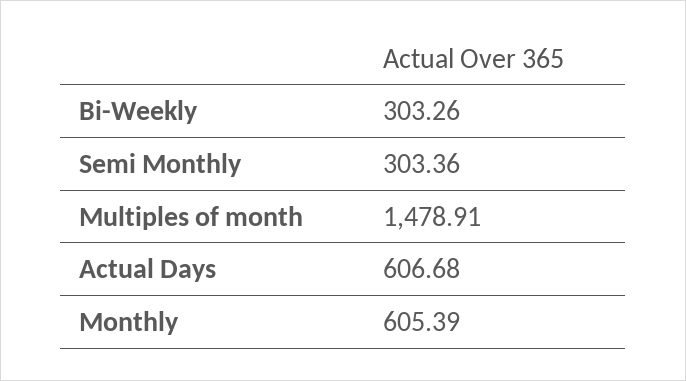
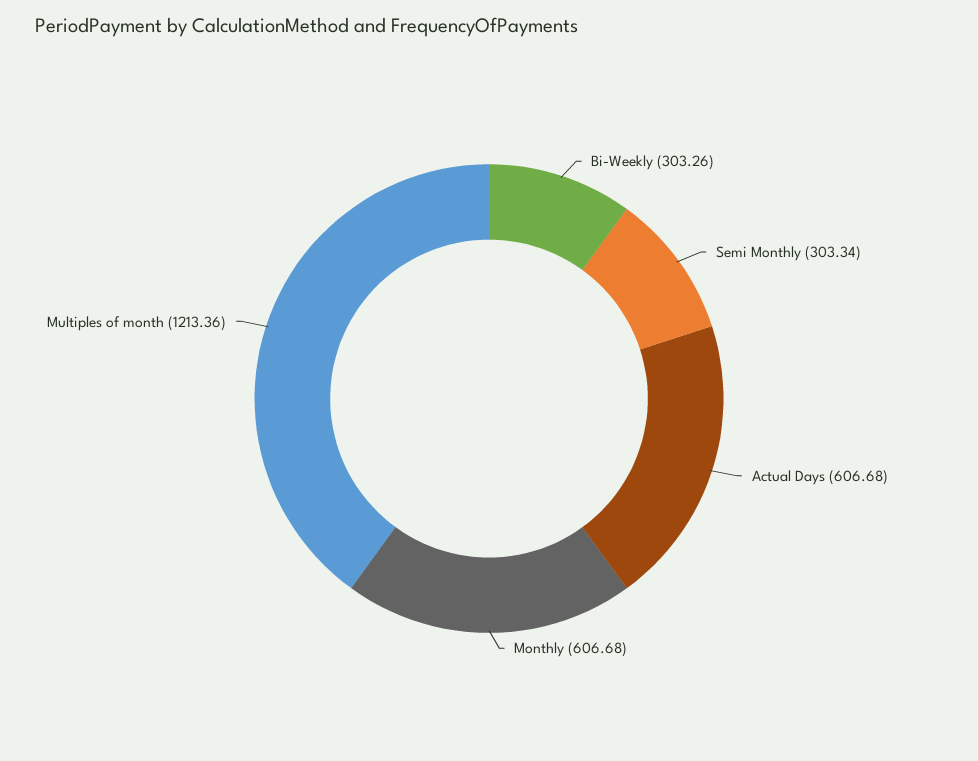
Semi Monthly: 303.36 -> 303.34
Multiples of month: 1478.91 -> 1213.36
Monthly: 605.39 -> 606.68

